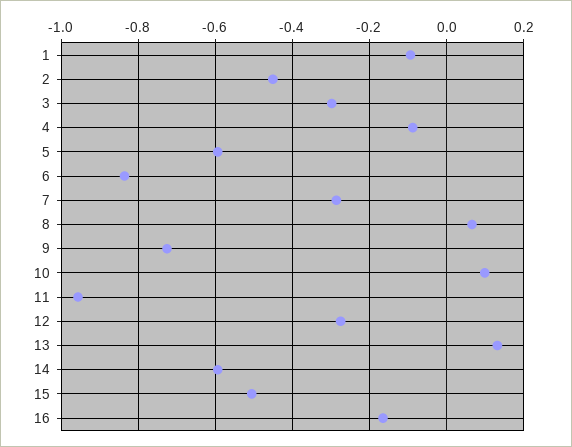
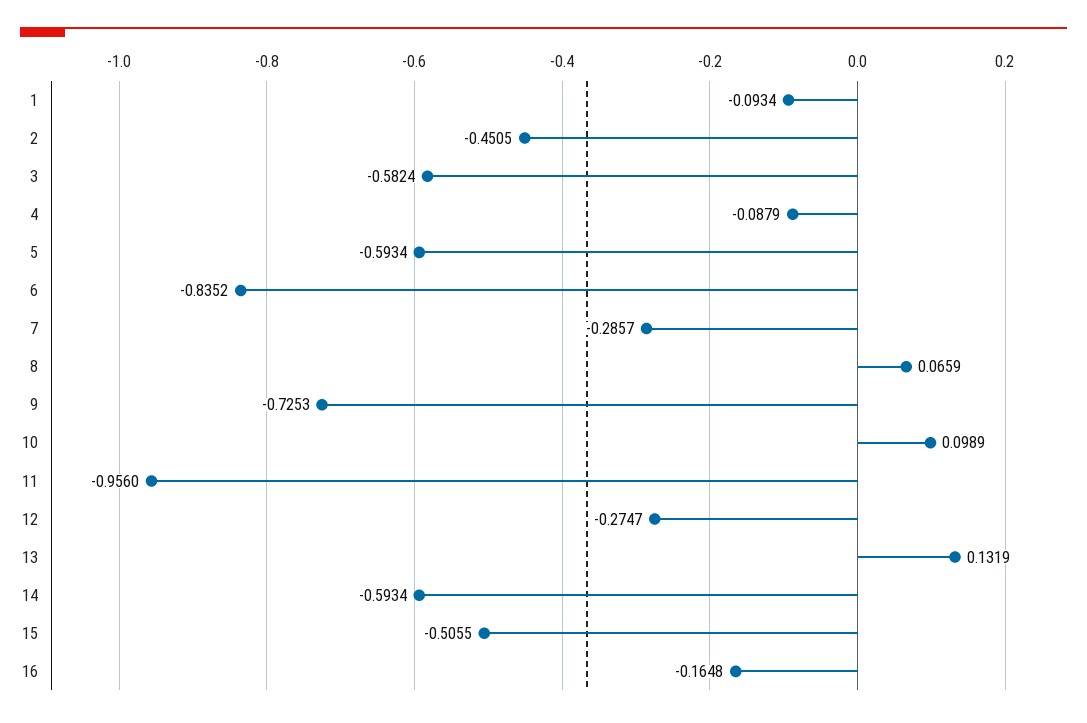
3: -0.3 -> -0.5824

